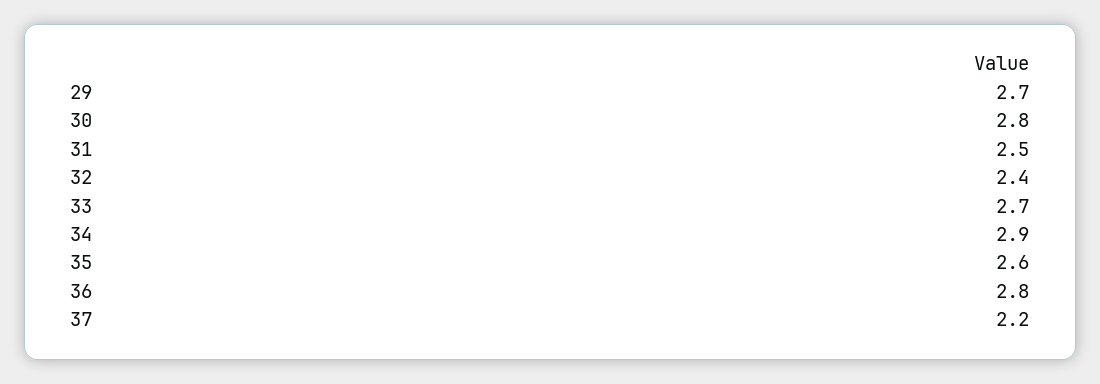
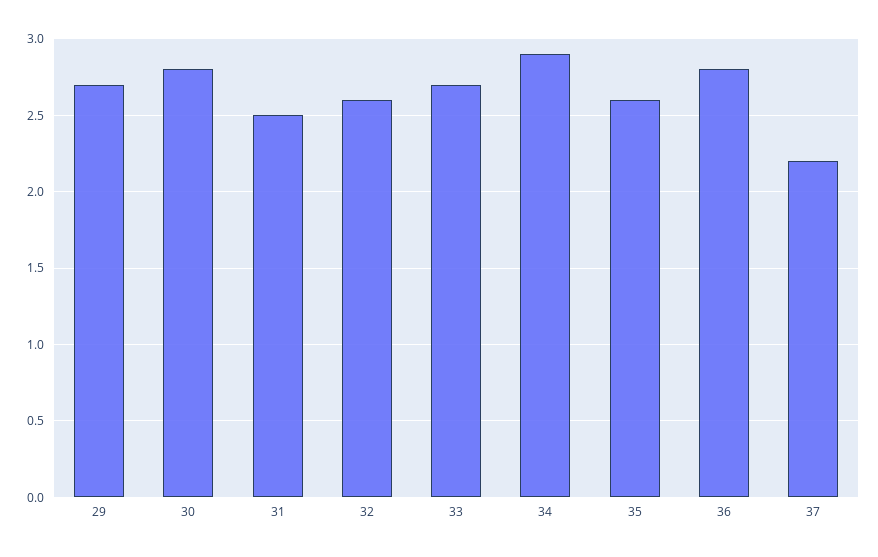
32: 2.4 -> 2.6

